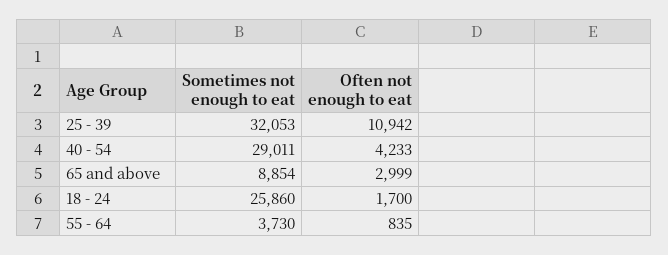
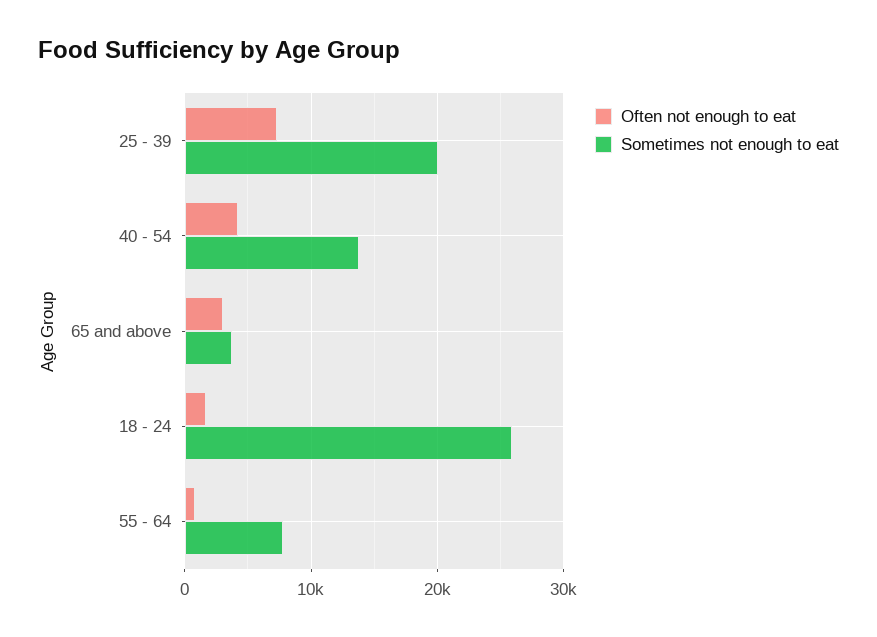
Sometimes not enough to eat, 25 - 39: 32053 -> 20000
Often not enough to eat, 25 - 39: 10942 -> 7000
Sometimes not enough to eat, 40 - 54: 29011 -> 14000
Sometimes not enough to eat, 65 and above: 8854 -> 4000
Sometimes not enough to eat, 55 - 64: 3730 -> 8000

